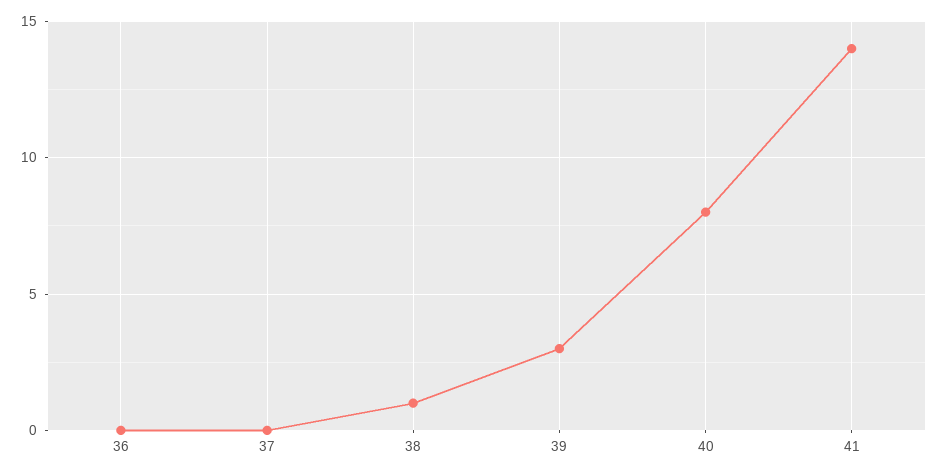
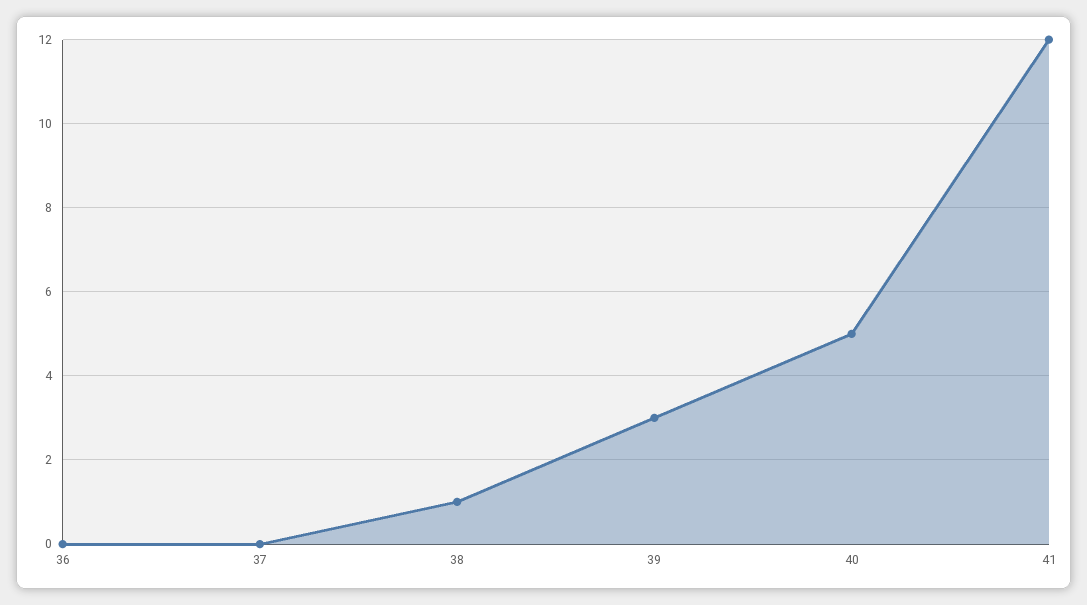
40: 8 -> 5
41: 14 -> 12

